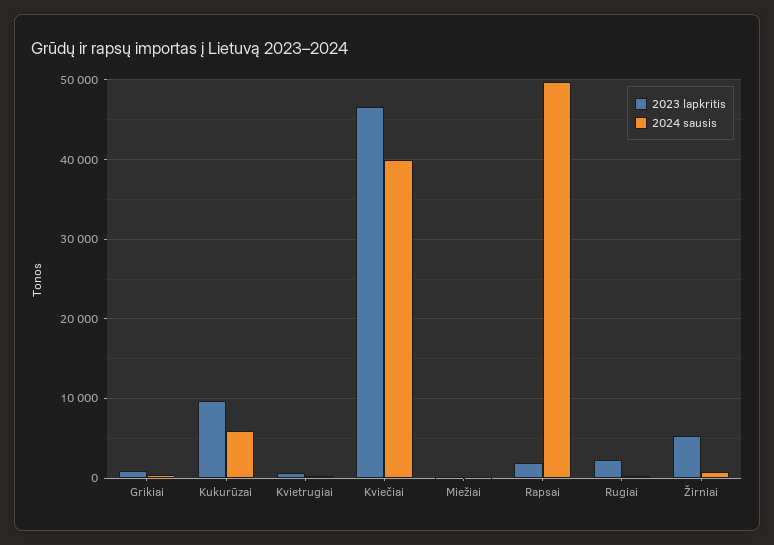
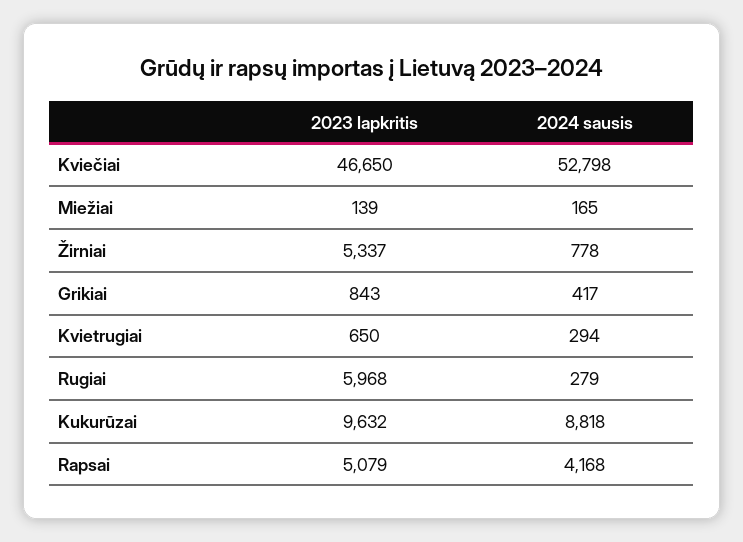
2024 sausis, Kukurūzai: 6000 -> 8818
2024 sausis, Kviečiai: 40000 -> 52798
2023 lapkritis, Rapsai: 2000 -> 5079
2024 sausis, Rapsai: 50000 -> 4168
2023 lapkritis, Rugiai: 2000 -> 5968

